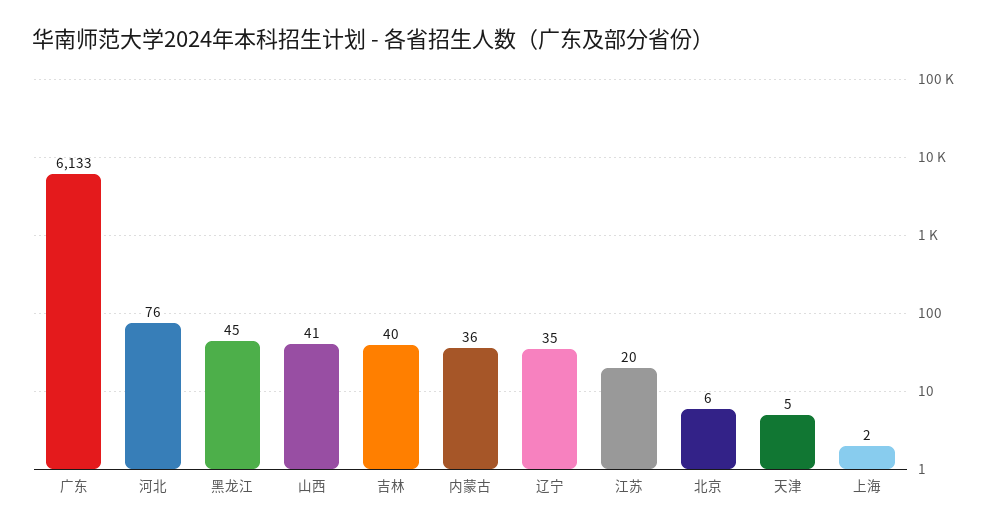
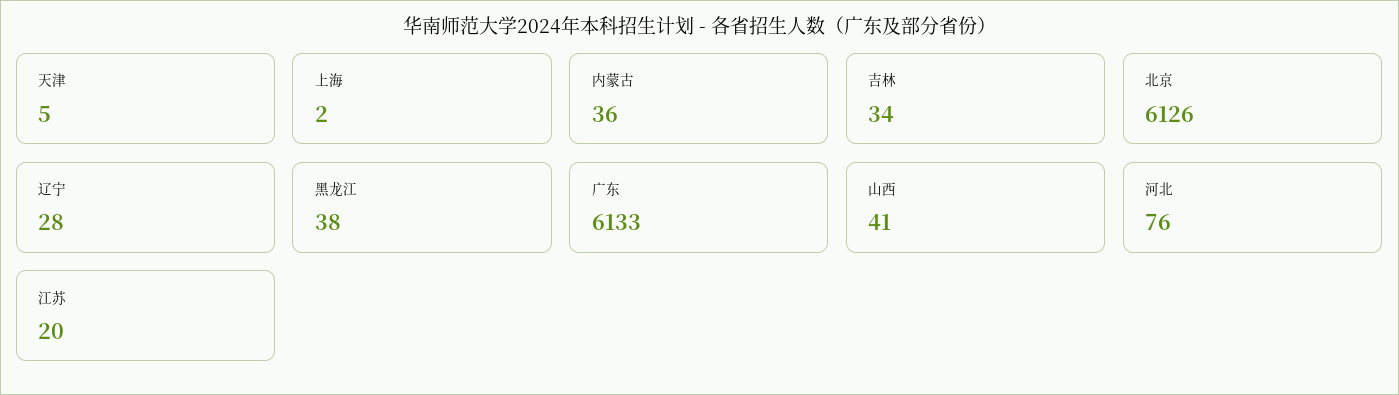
黑龙江: 45 -> 38
吉林: 40 -> 34
辽宁: 35 -> 28
北京: 6 -> 6126

